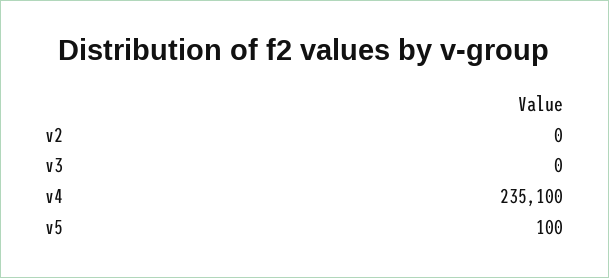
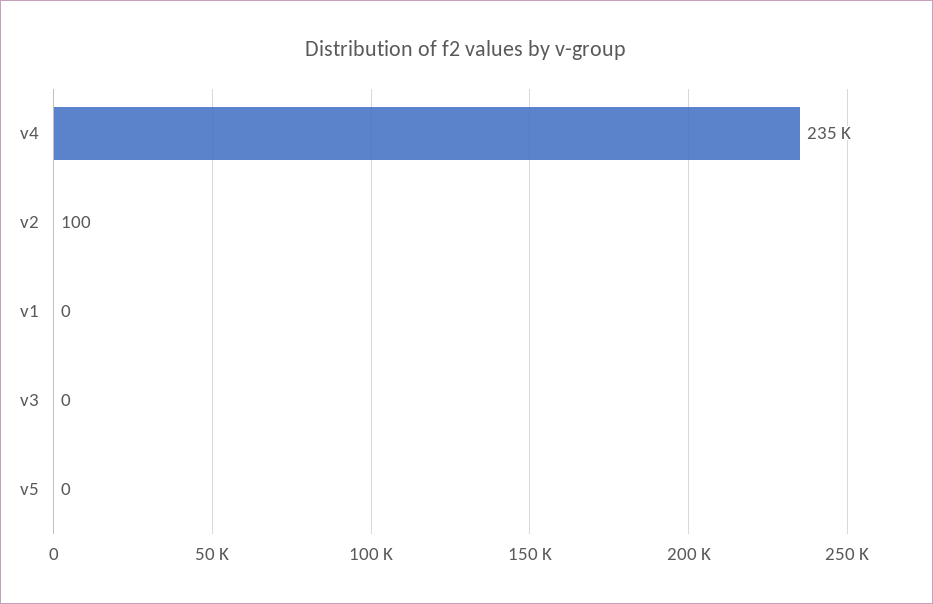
v2: 0 -> 100
v5: 100 -> 0
v1: none -> 0

